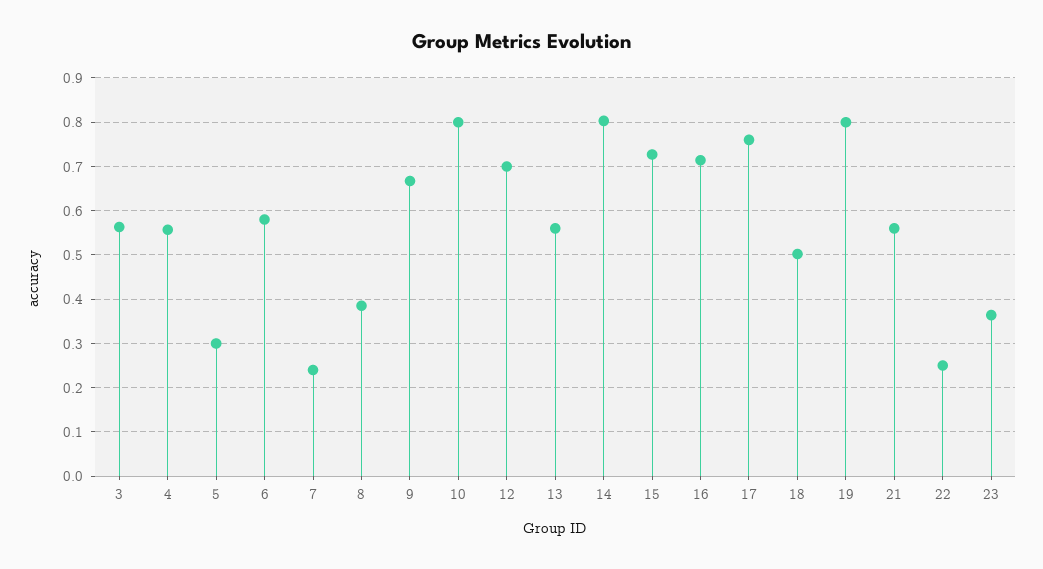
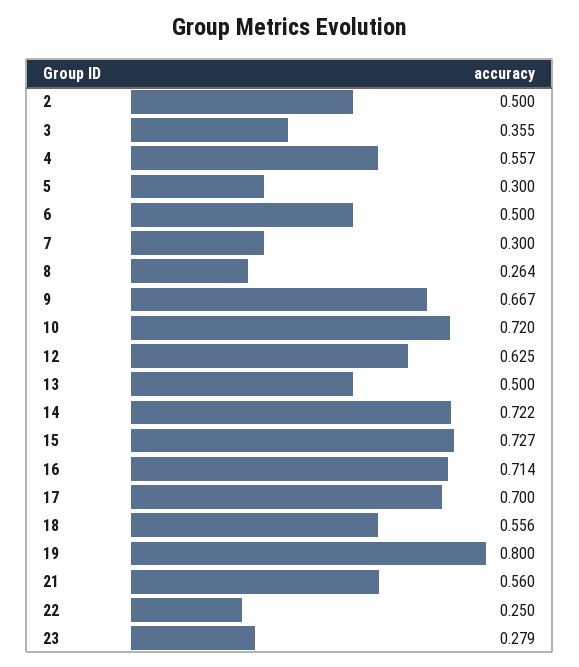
3: 0.56 -> 0.355
6: 0.58 -> 0.5
7: 0.24 -> 0.3
8: 0.38 -> 0.264
10: 0.8 -> 0.72
12: 0.7 -> 0.625
13: 0.56 -> 0.5
14: 0.8 -> 0.722
17: 0.76 -> 0.7
18: 0.5 -> 0.556
23: 0.36 -> 0.279
2: none -> 0.5

